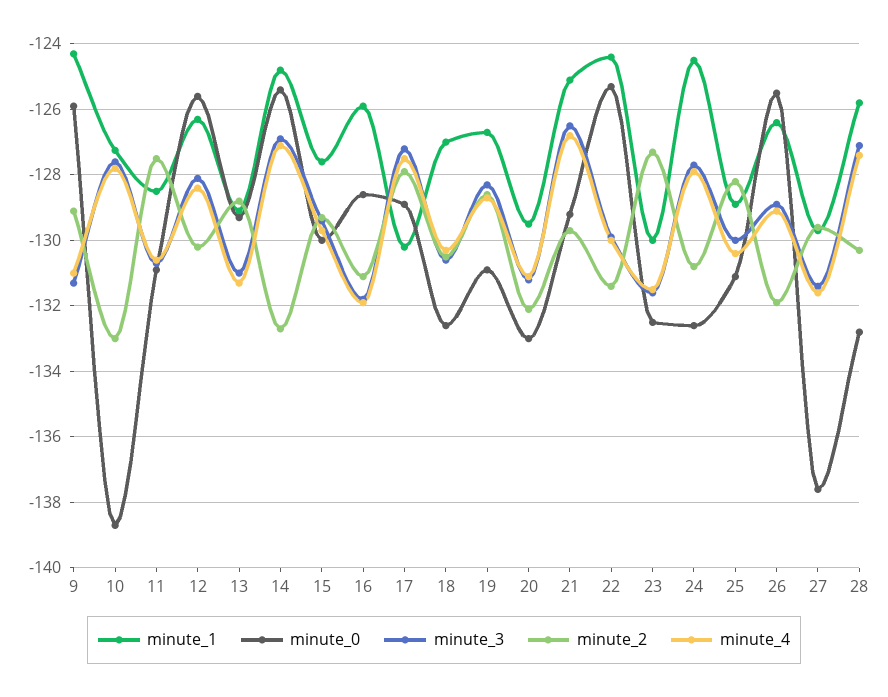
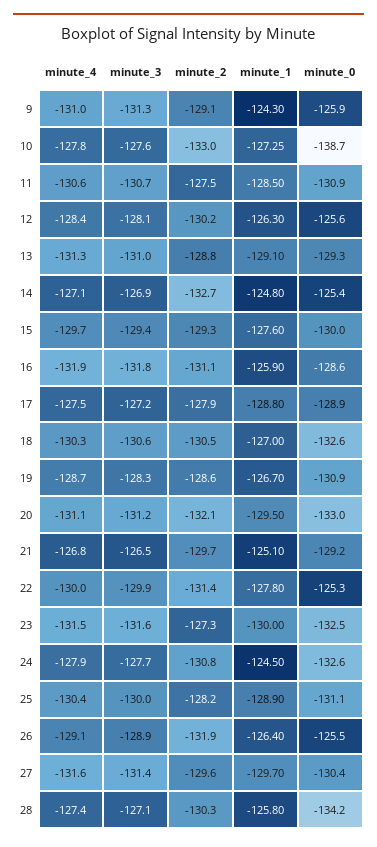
minute_1, 17: -130.2 -> -128.8
minute_1, 22: -124.4 -> -127.8
minute_0, 27: -137.6 -> -130.4
minute_0, 28: -132.8 -> -134.2

